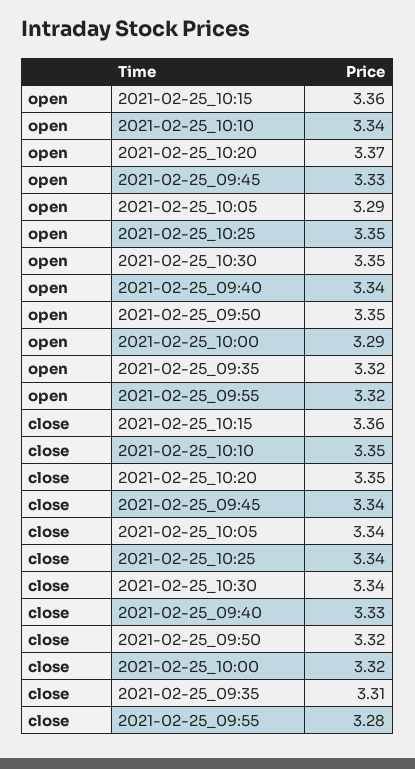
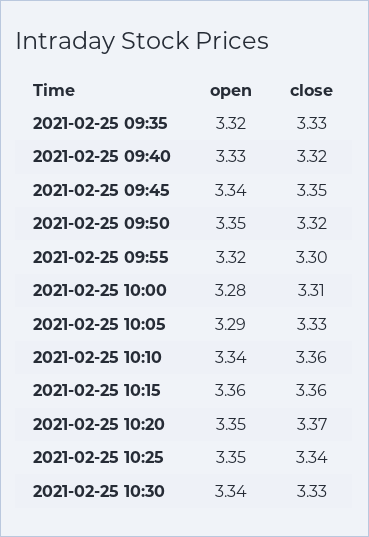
open, 2021-02-25_10:20: 3.37 -> 3.35
open, 2021-02-25_09:45: 3.33 -> 3.34
open, 2021-02-25_10:30: 3.35 -> 3.34
open, 2021-02-25_09:40: 3.34 -> 3.33
open, 2021-02-25_10:00: 3.29 -> 3.28
close, 2021-02-25_10:10: 3.35 -> 3.36
close, 2021-02-25_10:20: 3.35 -> 3.37
close, 2021-02-25_09:45: 3.34 -> 3.35
close, 2021-02-25_10:05: 3.34 -> 3.33
close, 2021-02-25_10:30: 3.34 -> 3.33
close, 2021-02-25_09:40: 3.33 -> 3.32
close, 2021-02-25_10:00: 3.32 -> 3.31
close, 2021-02-25_09:35: 3.31 -> 3.33
close, 2021-02-25_09:55: 3.28 -> 3.3

